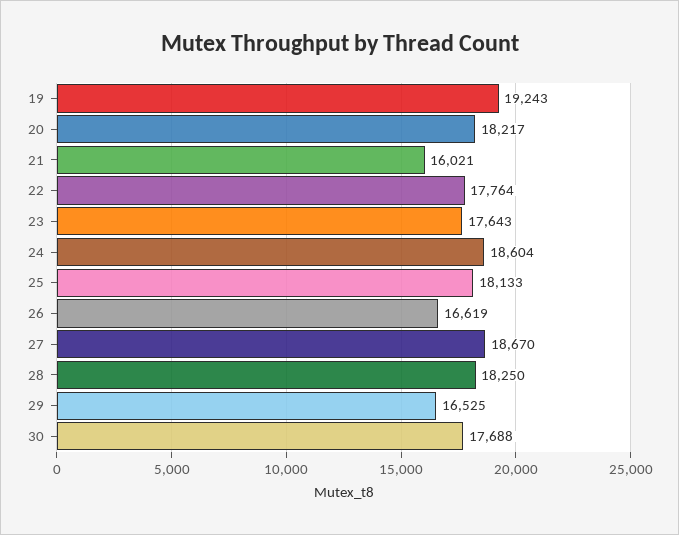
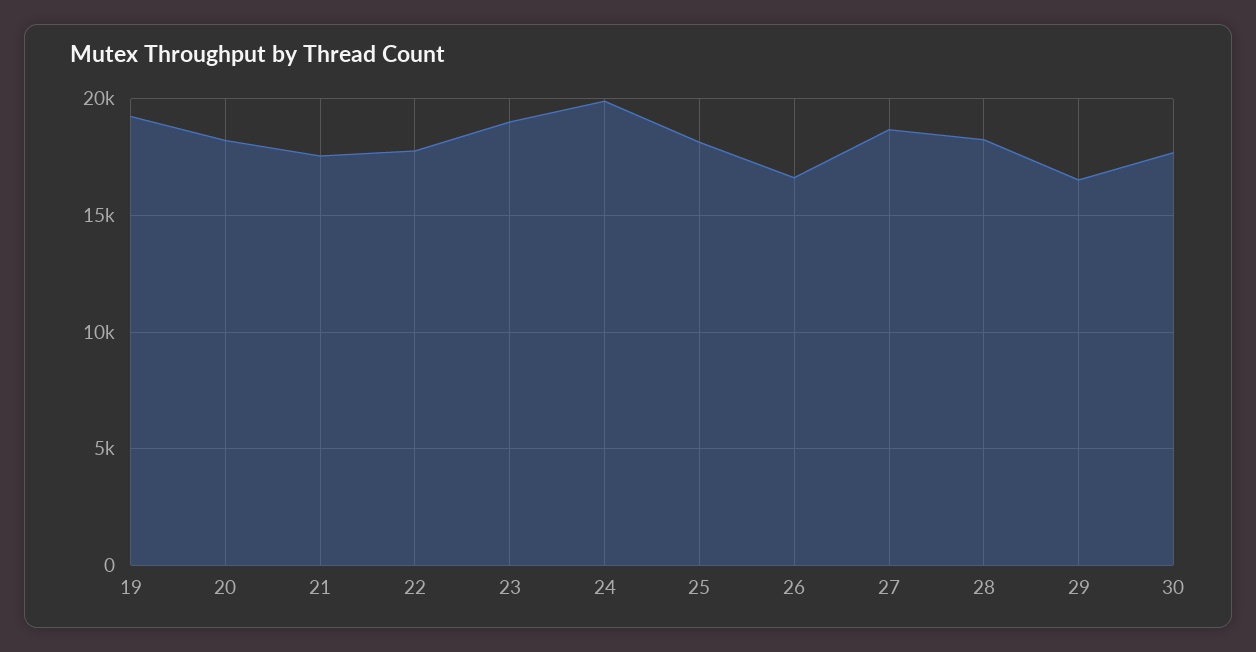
21: 16021 -> 17500
23: 17643 -> 19000
24: 18604 -> 20000

